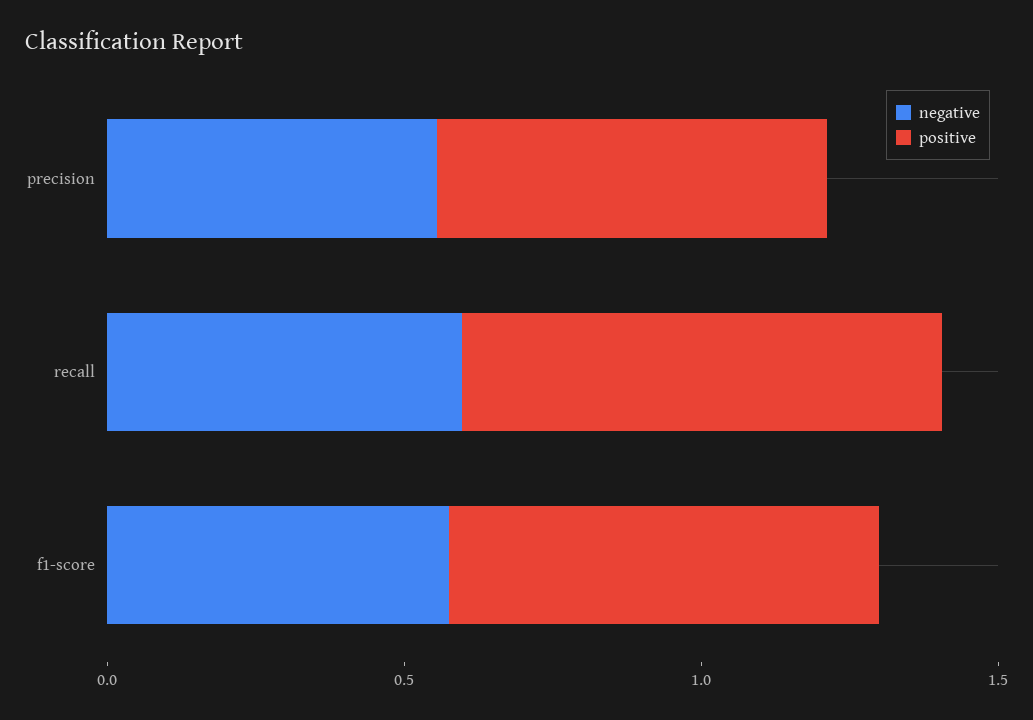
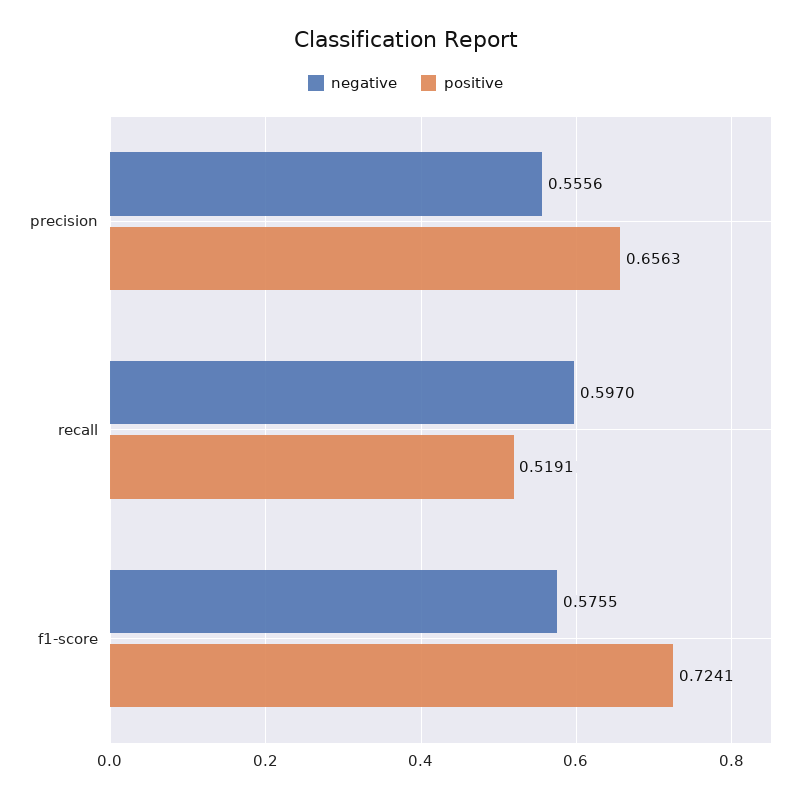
positive, recall: 0.8 -> 0.5191

